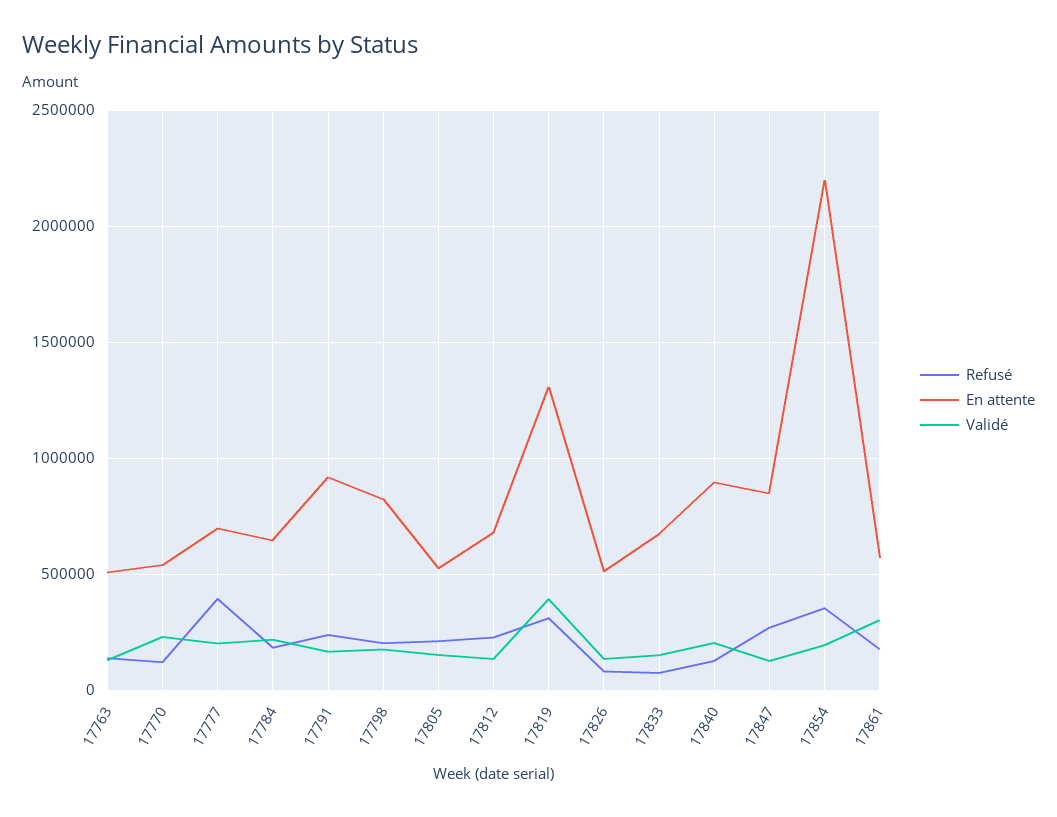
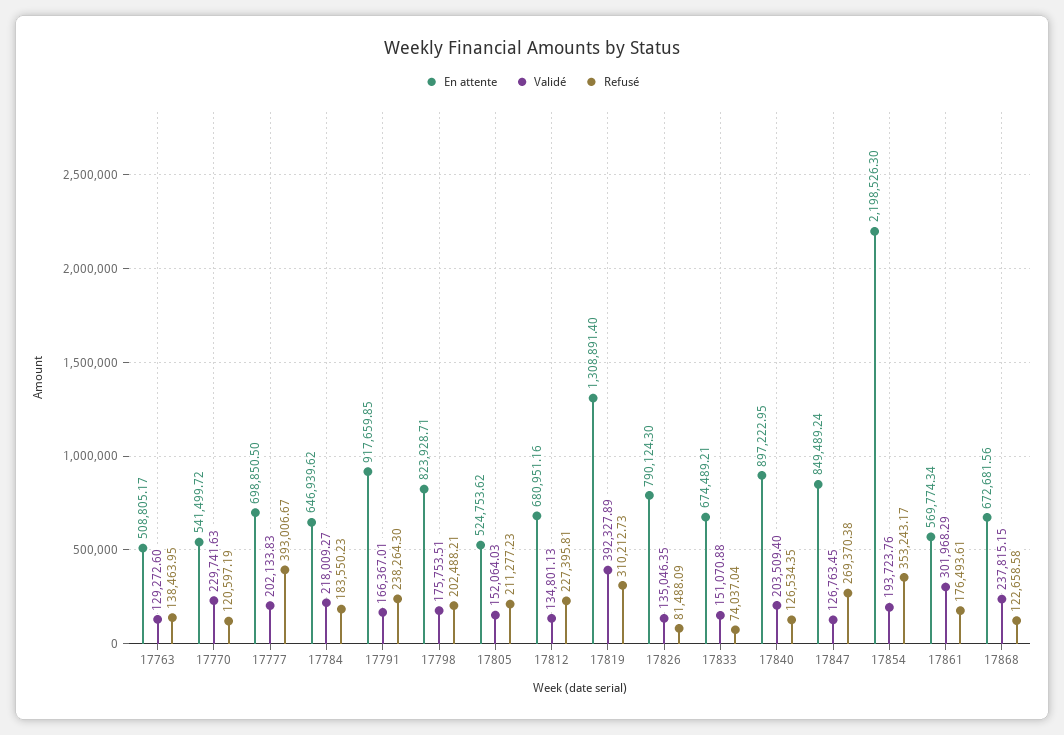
En attente, 17826: 500000 -> 790124.3
En attente, 17868: none -> 672681.56
Validé, 17868: none -> 237815.15
Refusé, 17868: none -> 122658.58

